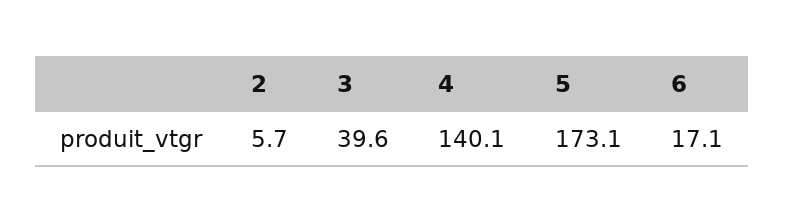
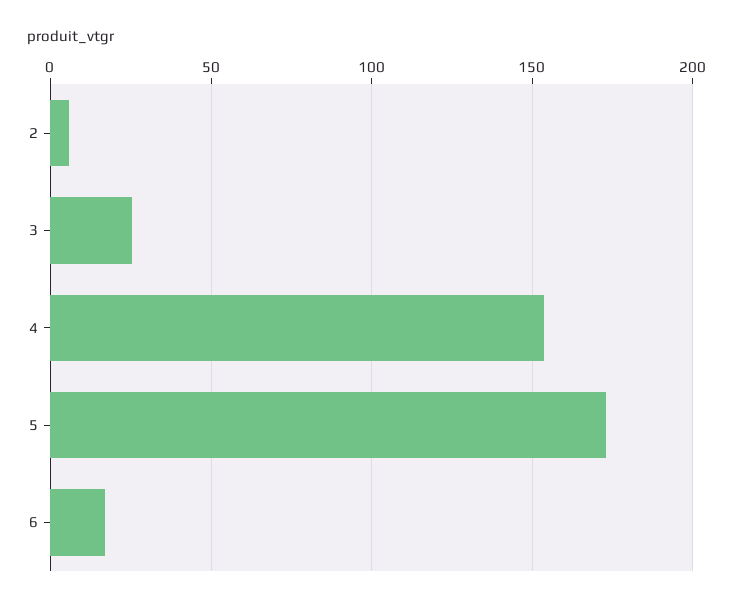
3: 39.6 -> 25
4: 140.1 -> 155

